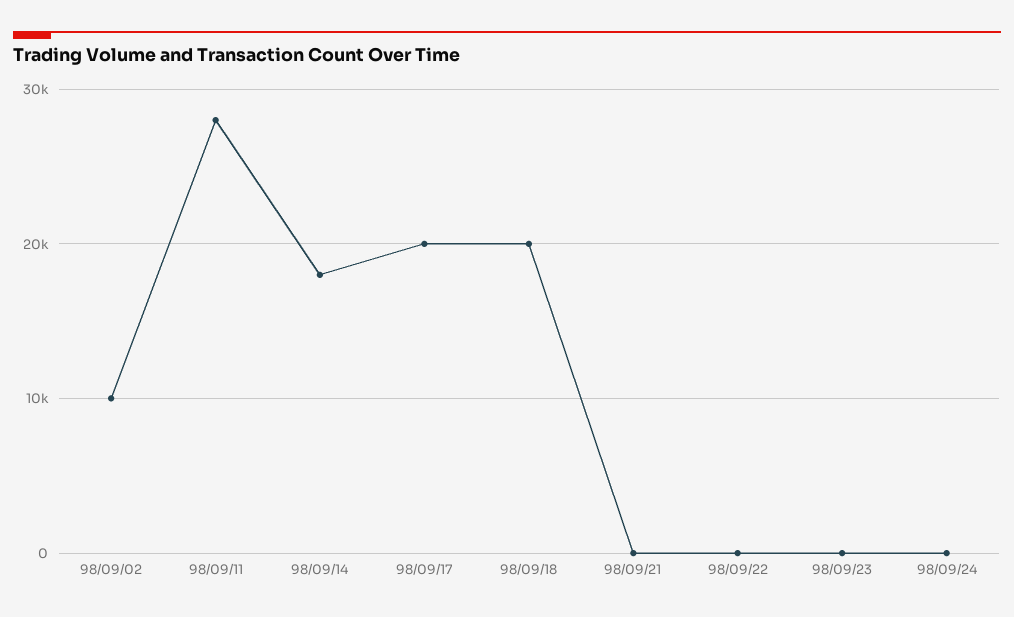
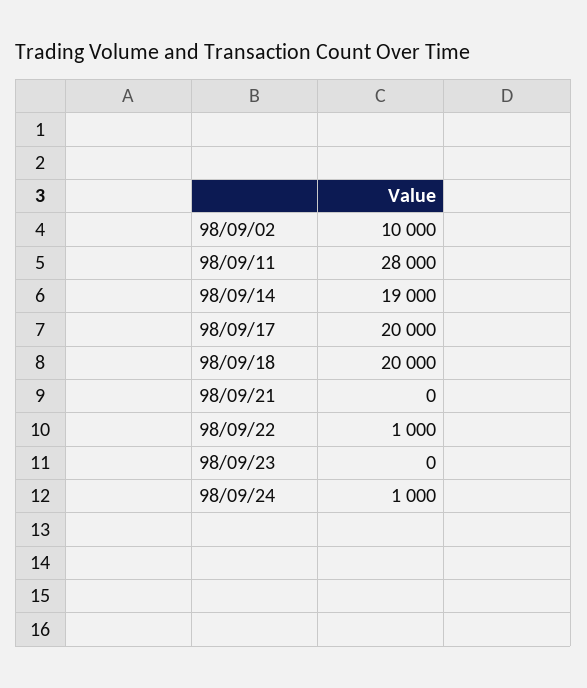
98/09/14: 18000 -> 19000
98/09/22: 0 -> 1000
98/09/24: 0 -> 1000

